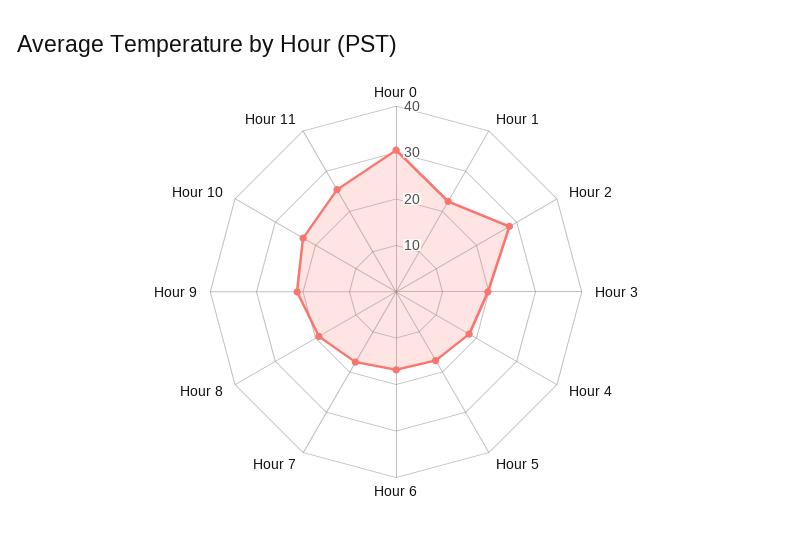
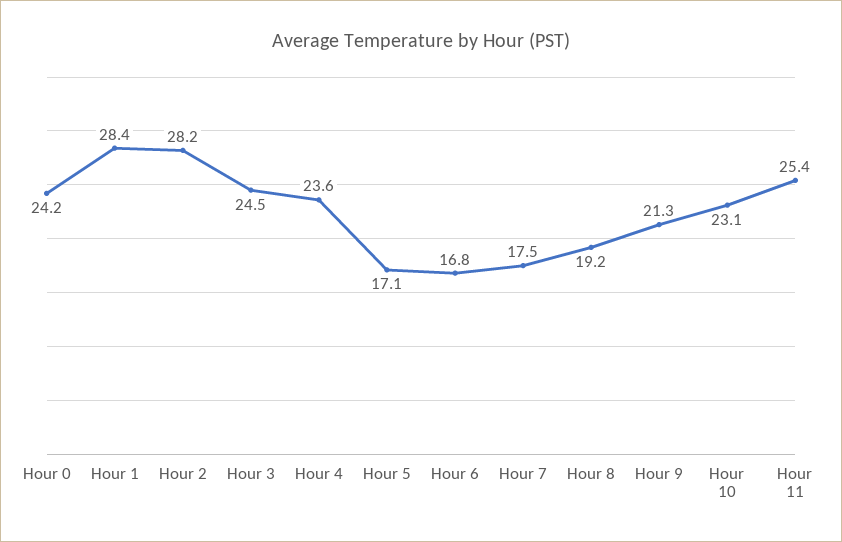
Hour 0: 30 -> 24.2
Hour 1: 22 -> 28.4
Hour 3: 20 -> 24.5
Hour 4: 18 -> 23.6

